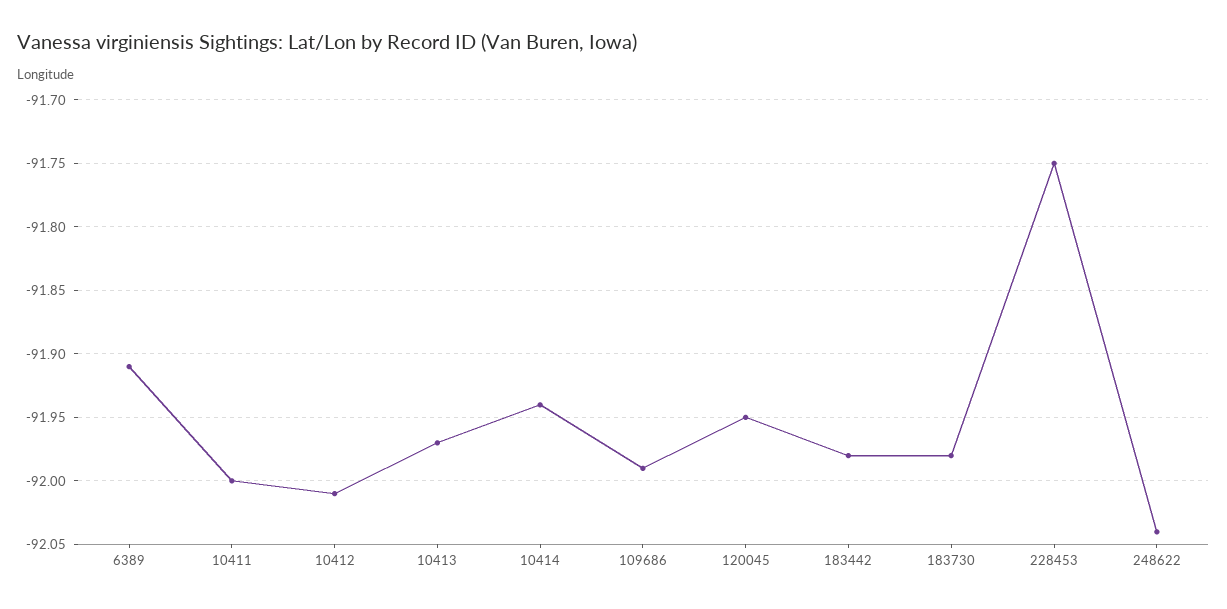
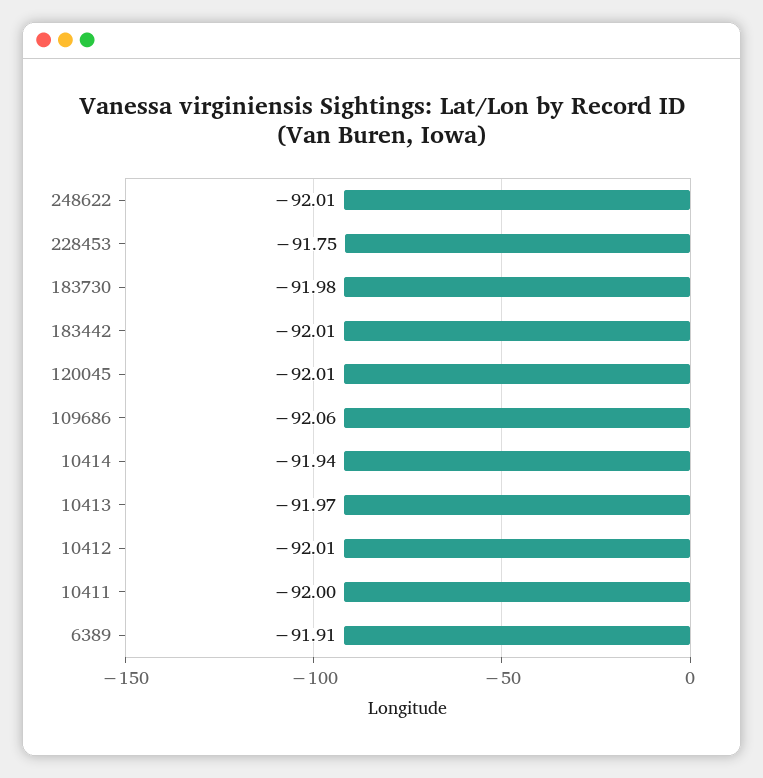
109686: -91.99 -> -92.06
120045: -91.95 -> -92.01
183442: -91.98 -> -92.01
248622: -92.04 -> -92.01

